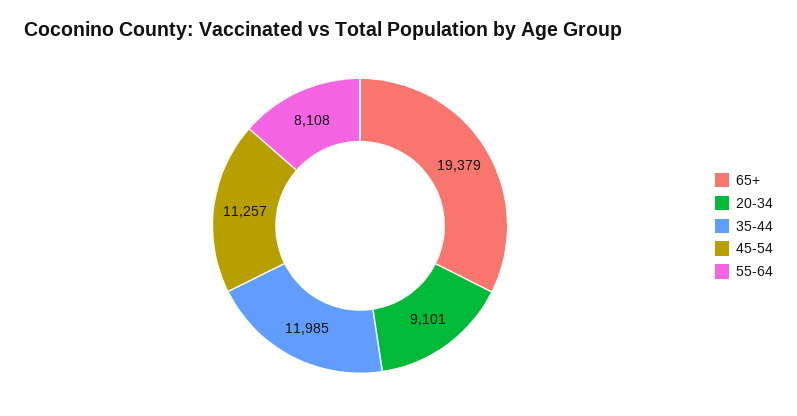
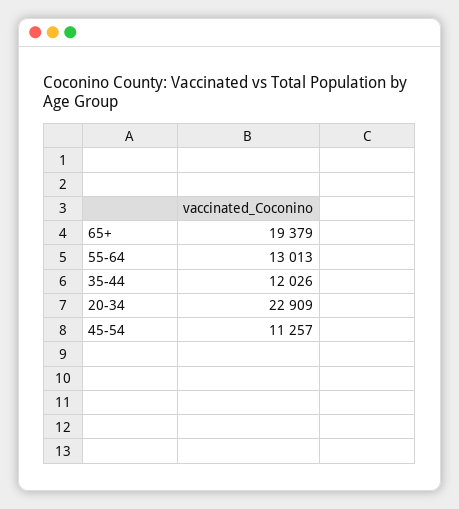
20-34: 9101 -> 22909
35-44: 11985 -> 12026
55-64: 8108 -> 13013

